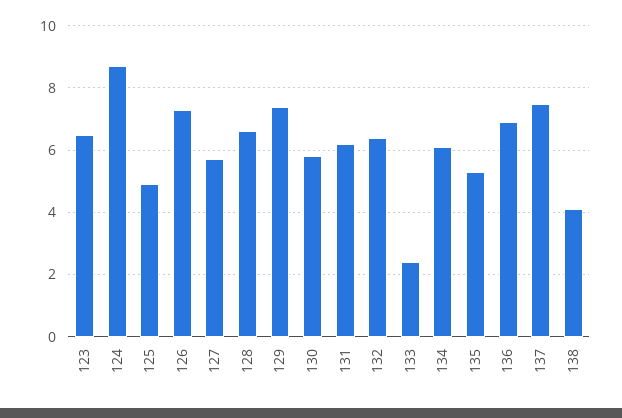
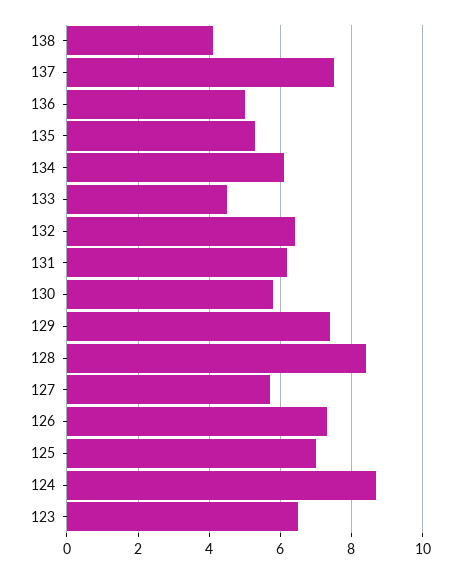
125: 5 -> 7
128: 6.5 -> 8.5
133: 2.5 -> 4.5
136: 7 -> 5

